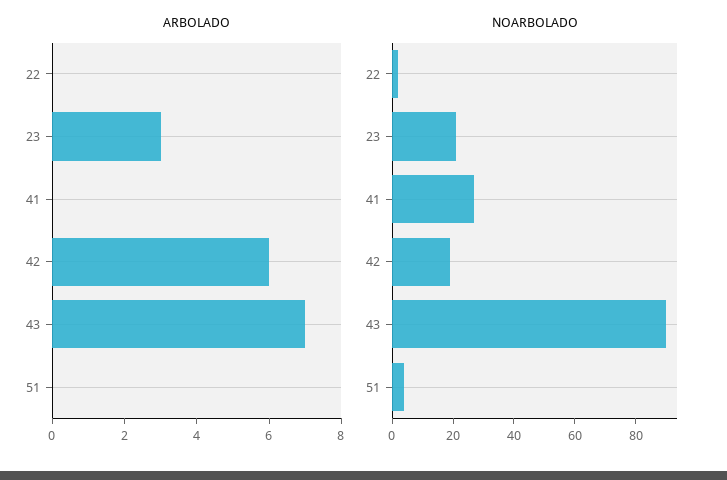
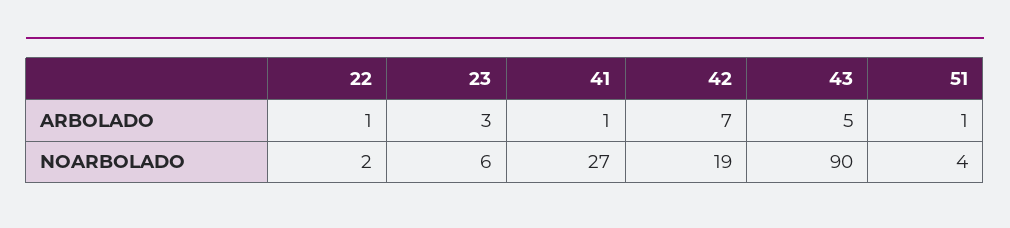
ARBOLADO, 22: 0 -> 1
ARBOLADO, 41: 0 -> 1
ARBOLADO, 42: 6 -> 7
ARBOLADO, 43: 7 -> 5
ARBOLADO, 51: 0 -> 1
NOARBOLADO, 23: 20 -> 6

